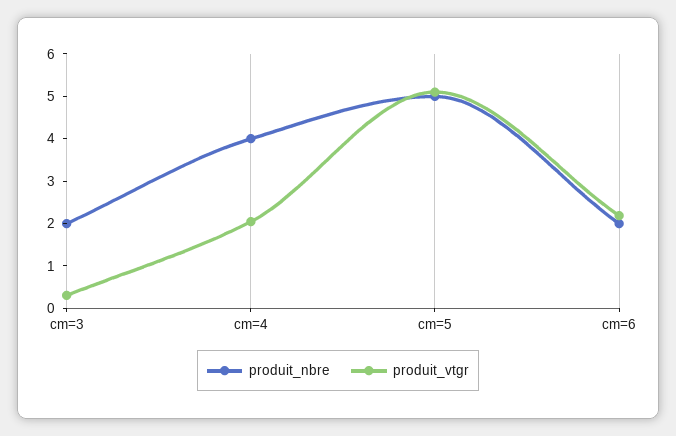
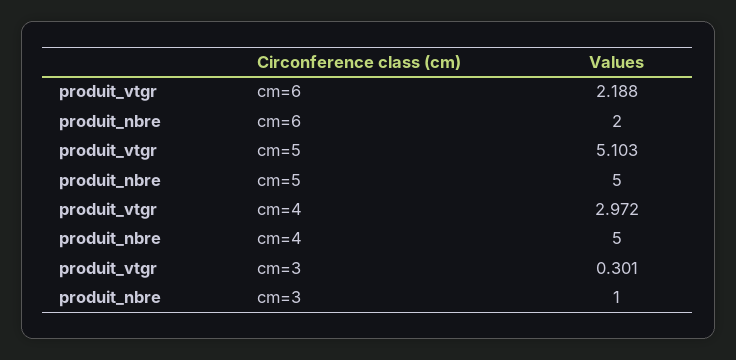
produit_nbre, cm=3: 2 -> 1
produit_nbre, cm=4: 4 -> 5
produit_vtgr, cm=4: 2 -> 2.972

